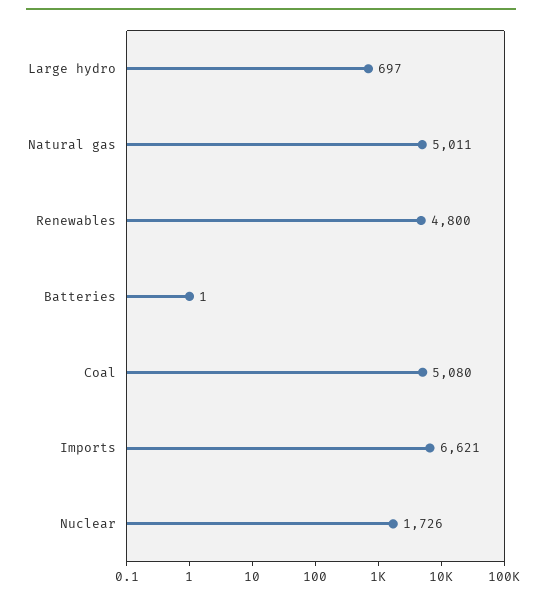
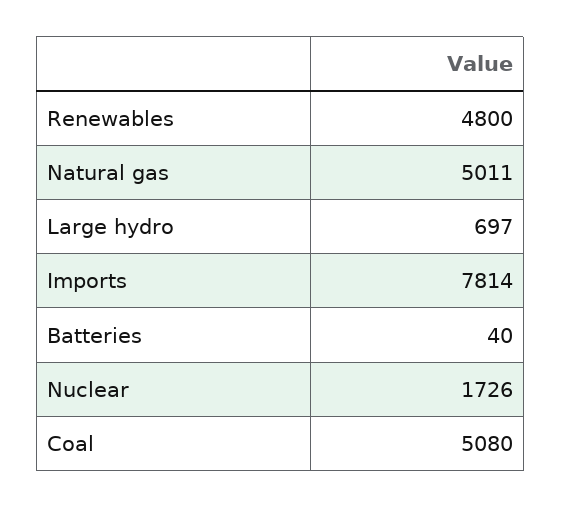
Batteries: 1 -> 40
Imports: 6621 -> 7814

